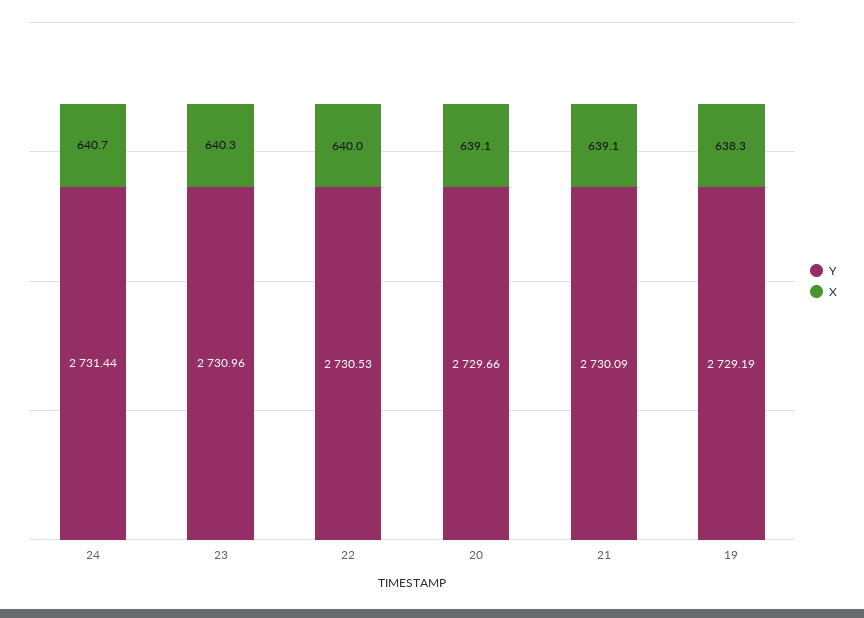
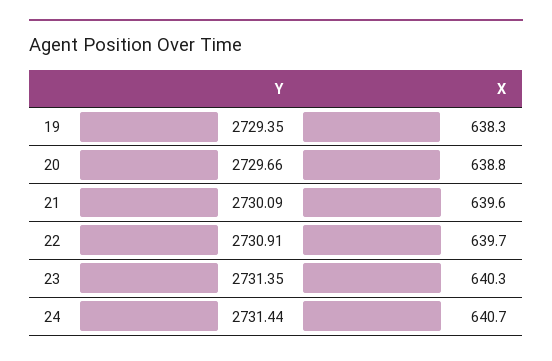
Y, 23: 2730.96 -> 2731.35
Y, 22: 2730.53 -> 2730.91
X, 22: 640 -> 639.7
X, 20: 639.1 -> 638.8
X, 21: 639.1 -> 639.6
Y, 19: 2729.19 -> 2729.35

